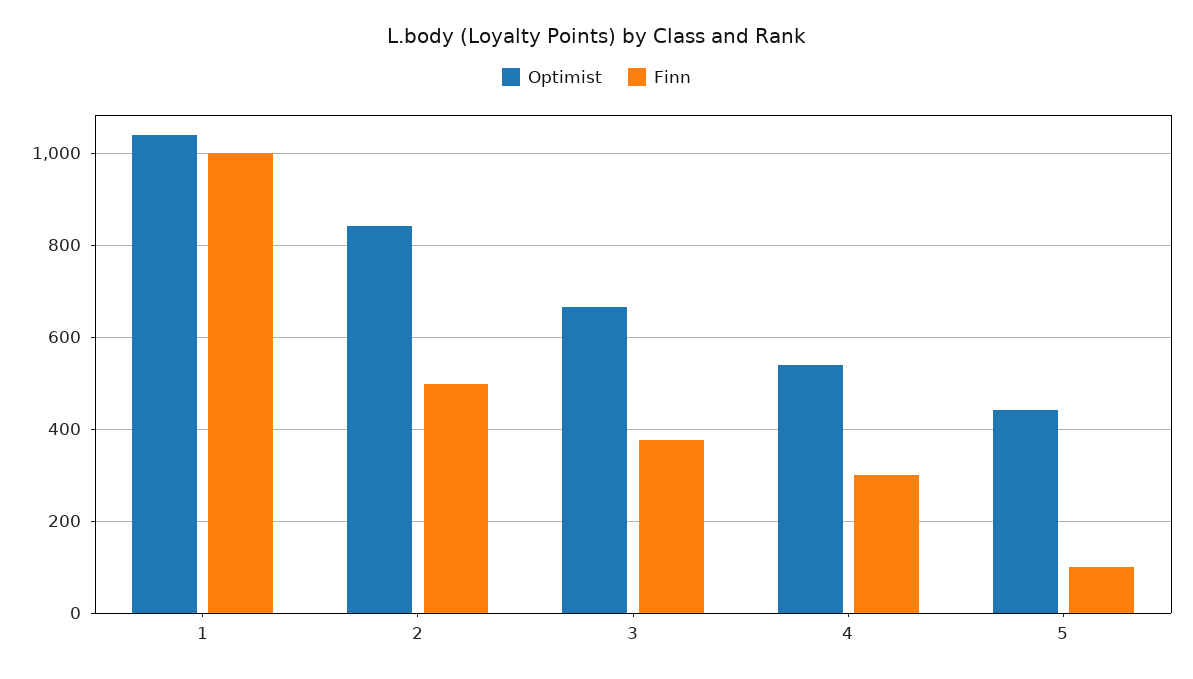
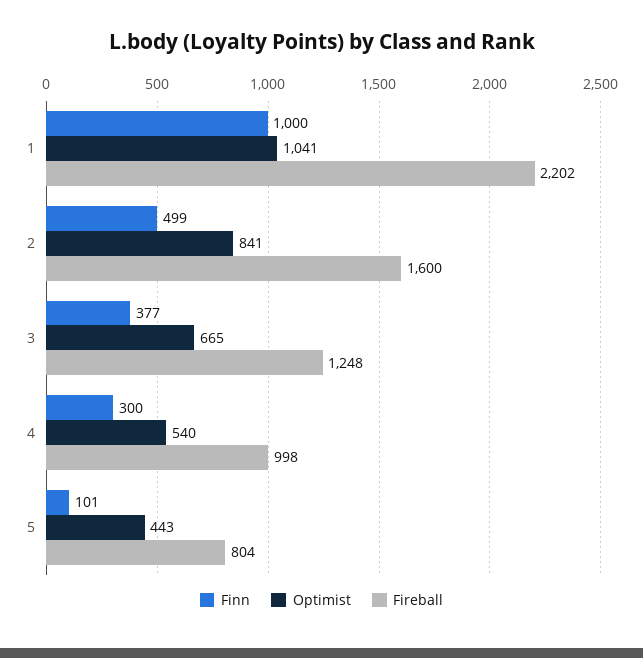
Fireball, 1: none -> 2202
Fireball, 2: none -> 1600
Fireball, 3: none -> 1248
Fireball, 4: none -> 998
Fireball, 5: none -> 804

